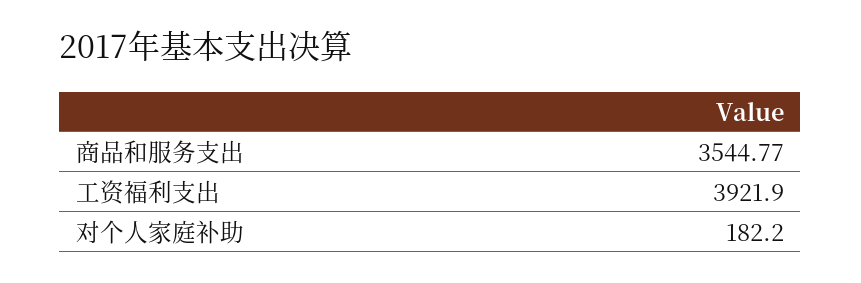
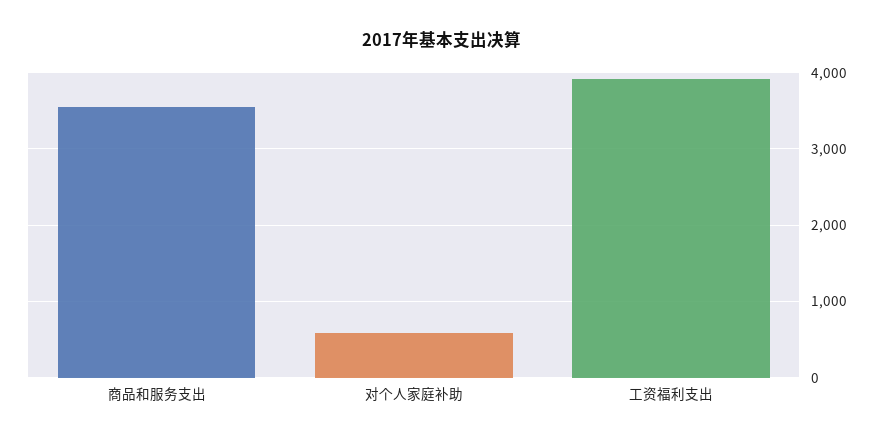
对个人家庭补助: 182.2 -> 600

